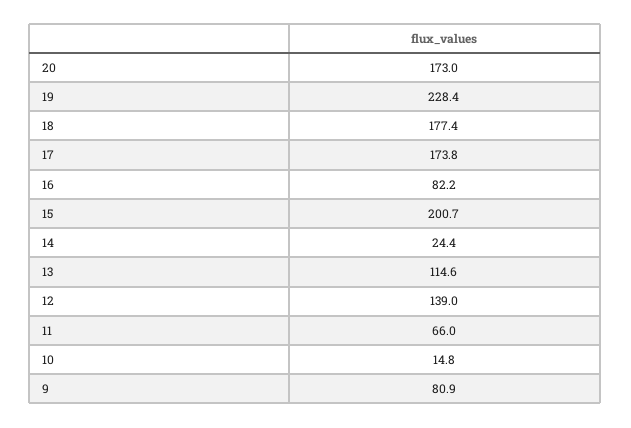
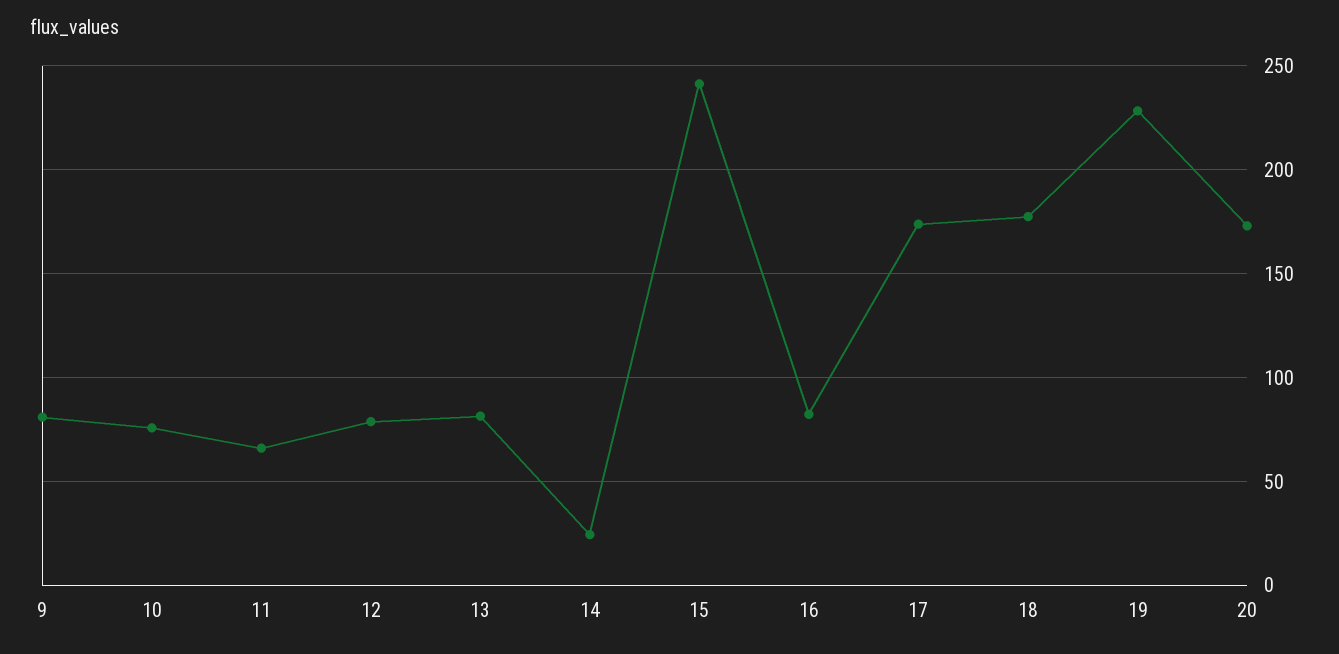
15: 200.7 -> 240
13: 114.6 -> 80
12: 139 -> 80
10: 14.8 -> 75

